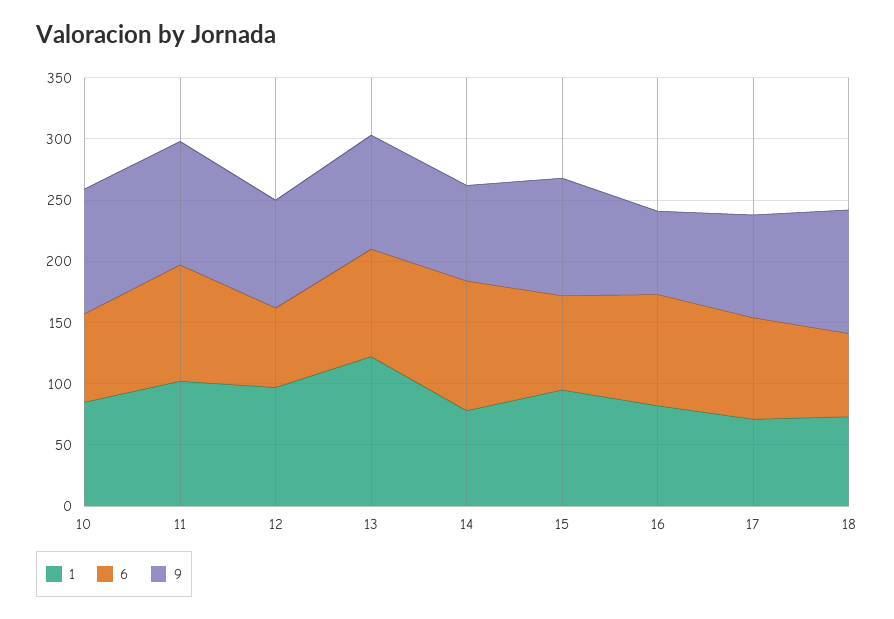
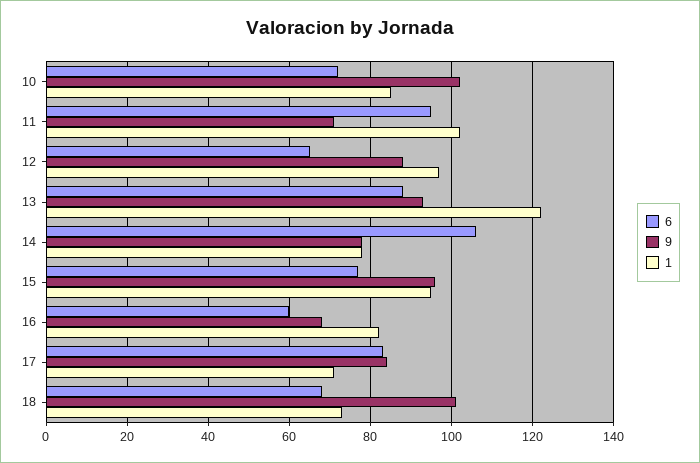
9, 11: 100 -> 70
6, 16: 90 -> 60

